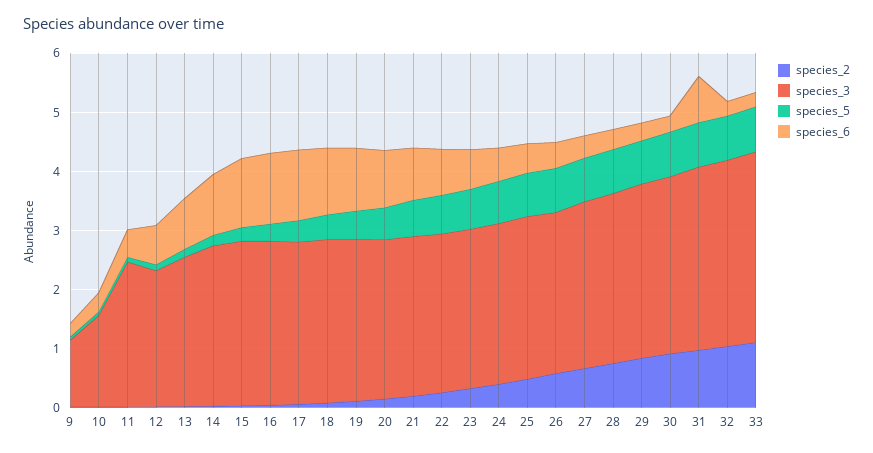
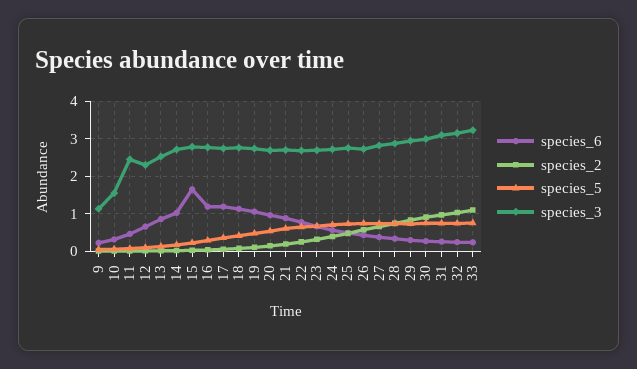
species_6, 15: 1.2 -> 1.6
species_6, 31: 0.8 -> 0.2

